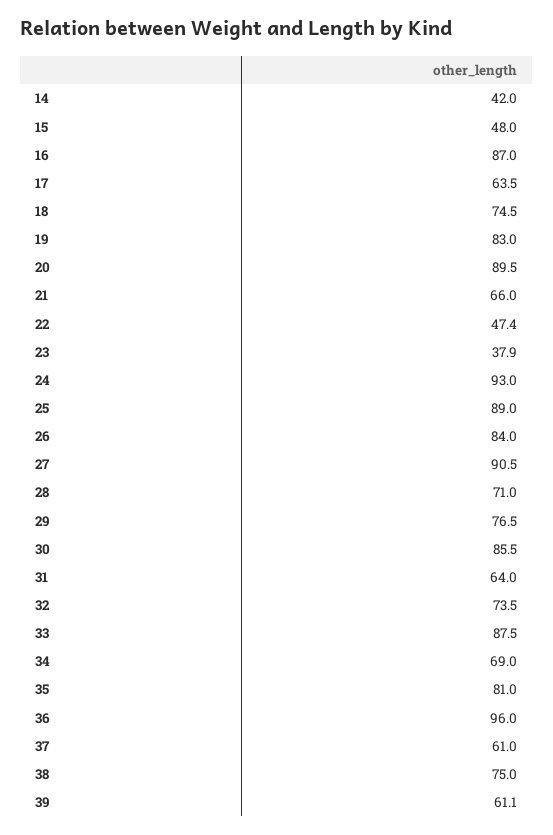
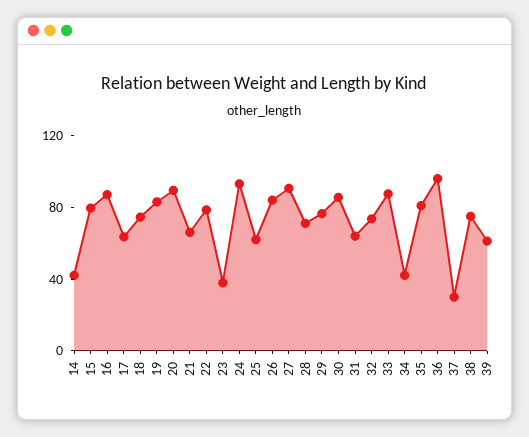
15: 48 -> 80
22: 47.4 -> 80
25: 89 -> 60
34: 69 -> 40
37: 61 -> 30

